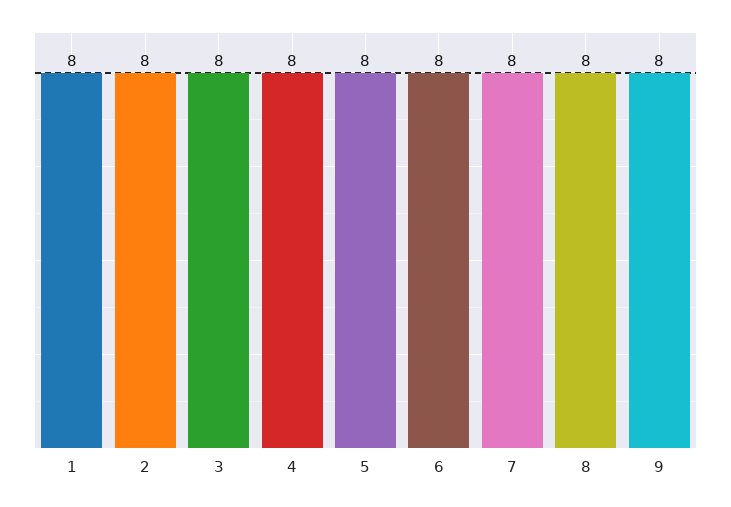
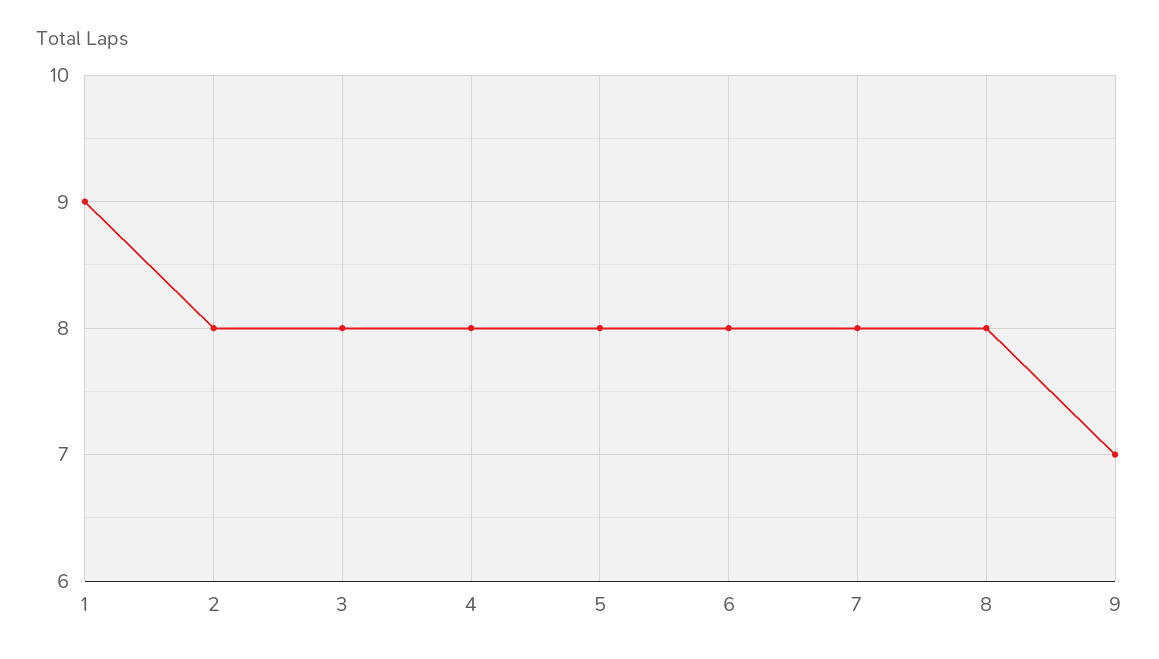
1: 8 -> 9
9: 8 -> 7

